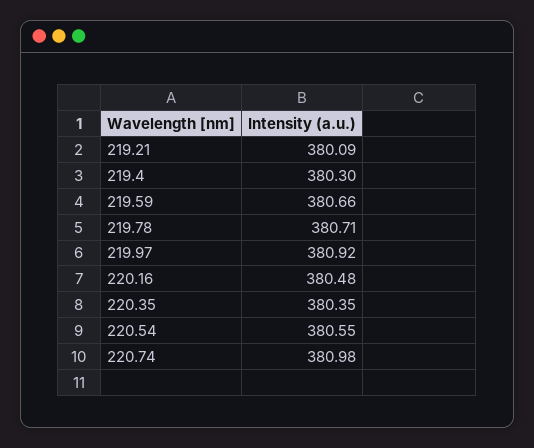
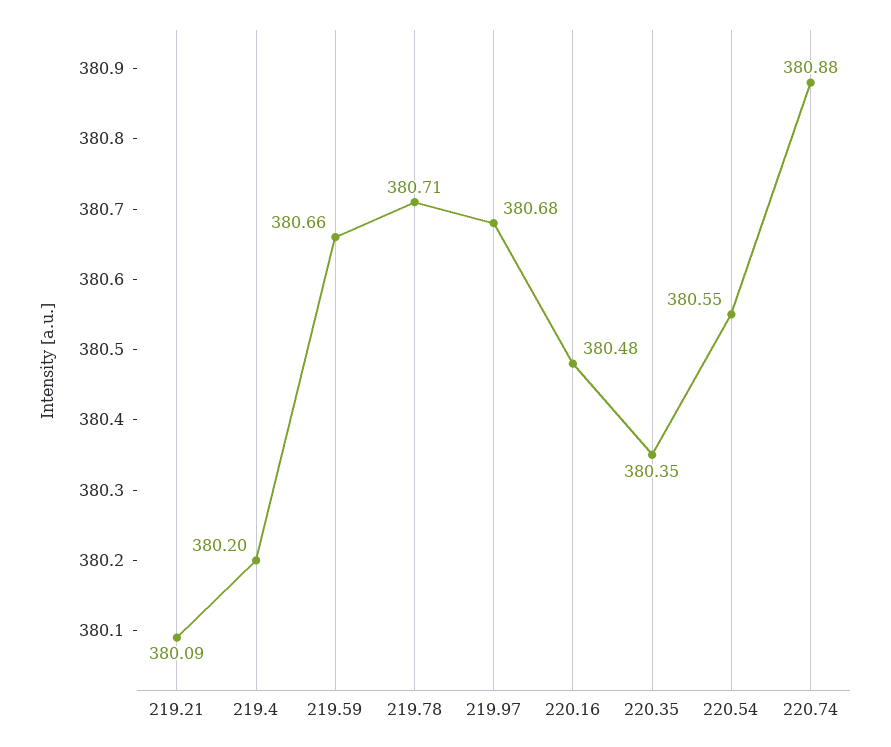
219.4: 380.3 -> 380.2
219.97: 380.92 -> 380.68
220.74: 380.98 -> 380.88

